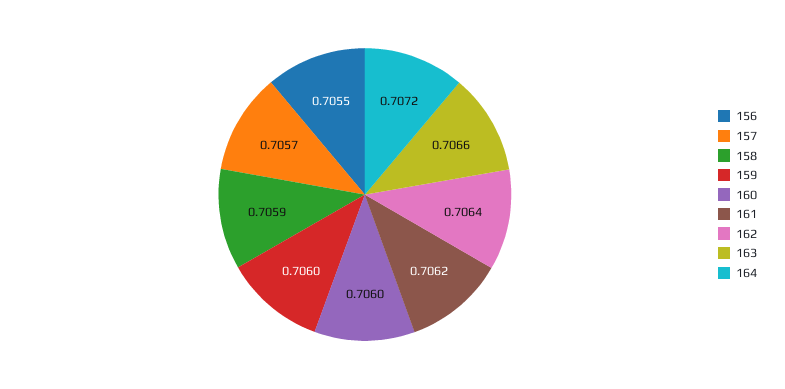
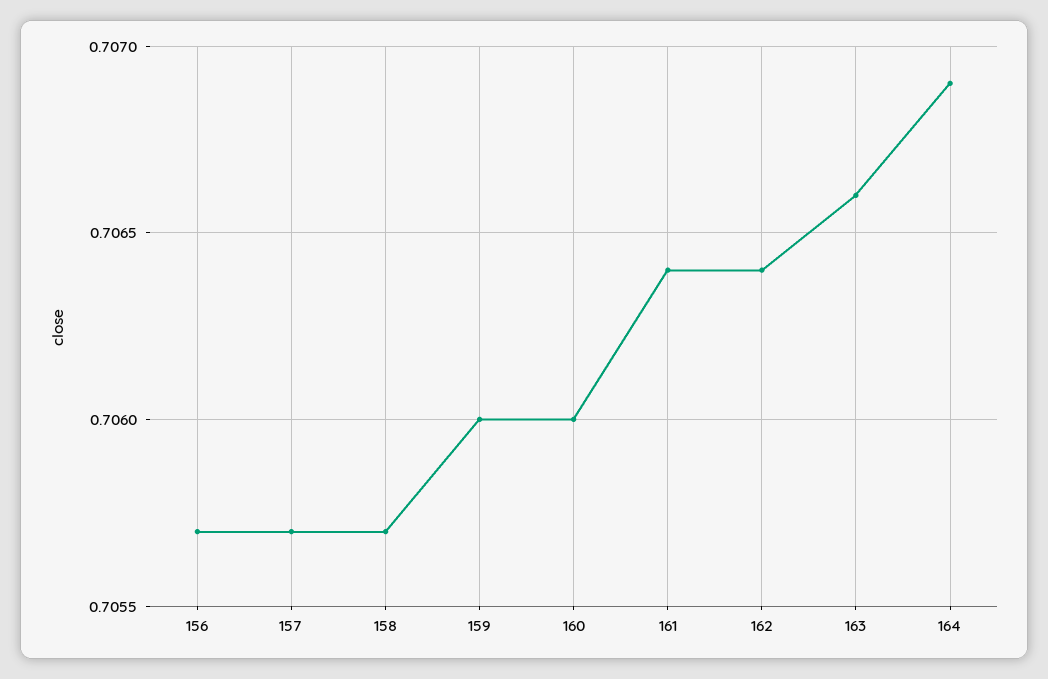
156: 0.7055 -> 0.7057
158: 0.7059 -> 0.7057
161: 0.7062 -> 0.7064
164: 0.7072 -> 0.7069

